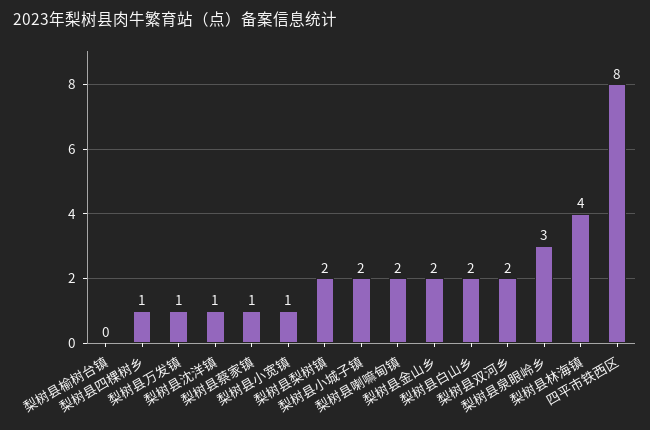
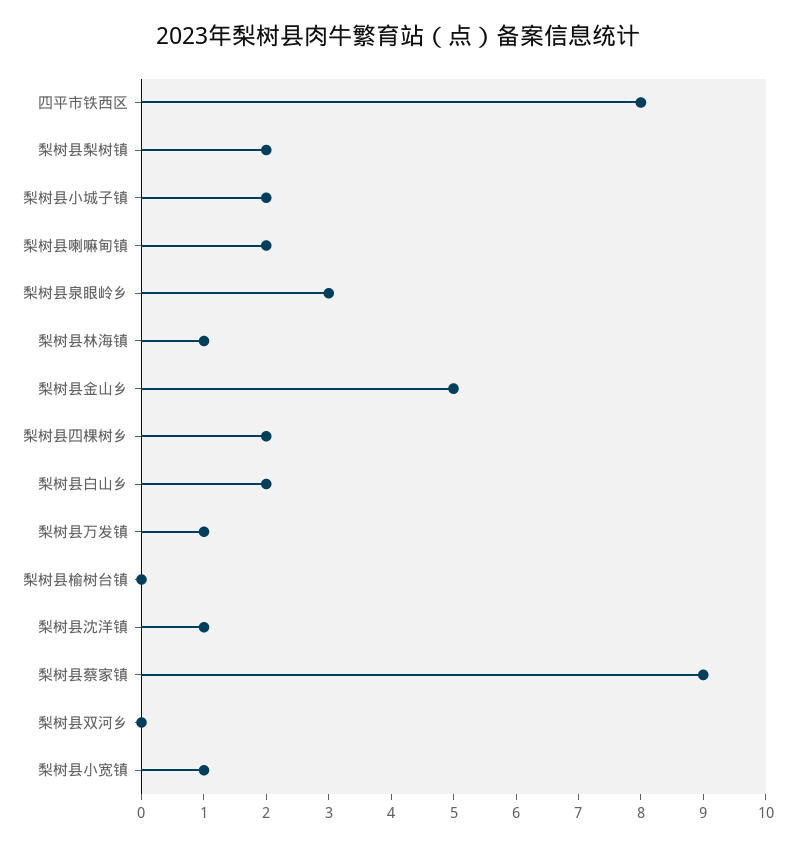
梨树县四棵树乡: 1 -> 2
梨树县蔡家镇: 1 -> 9
梨树县金山乡: 2 -> 5
梨树县双河乡: 2 -> 0
梨树县林海镇: 4 -> 1

